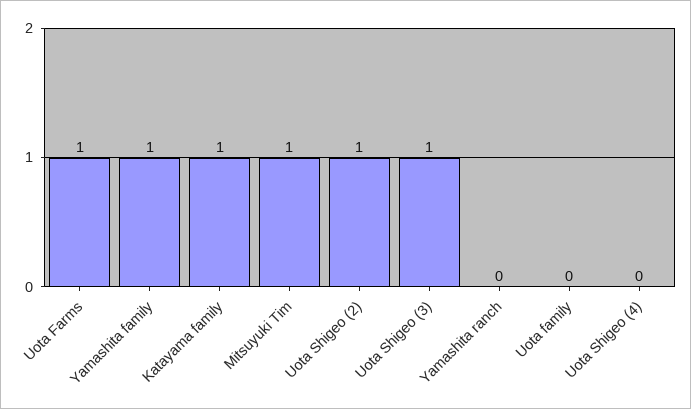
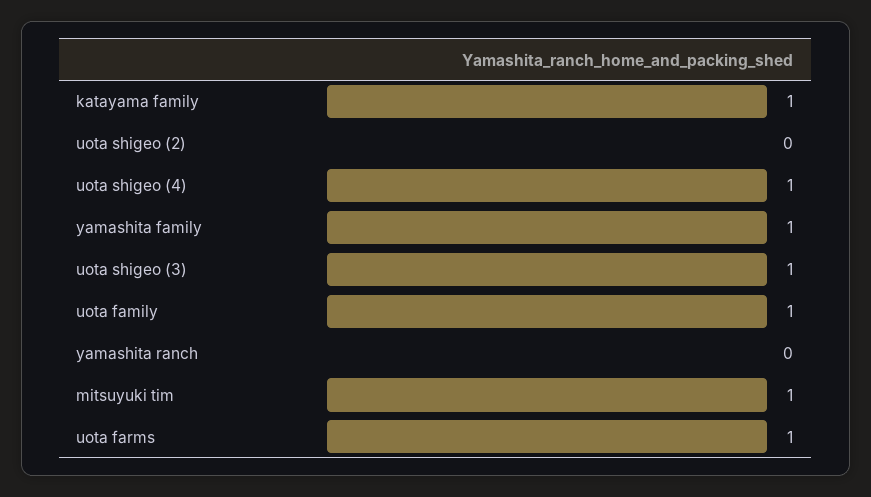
Uota Shigeo (2): 1 -> 0
Uota family: 0 -> 1
Uota Shigeo (4): 0 -> 1

